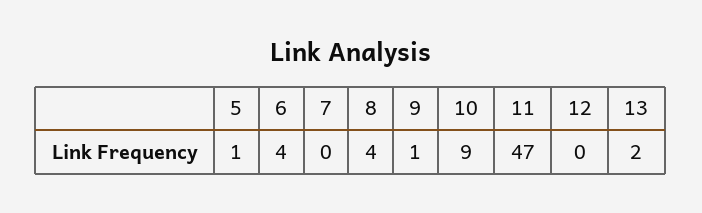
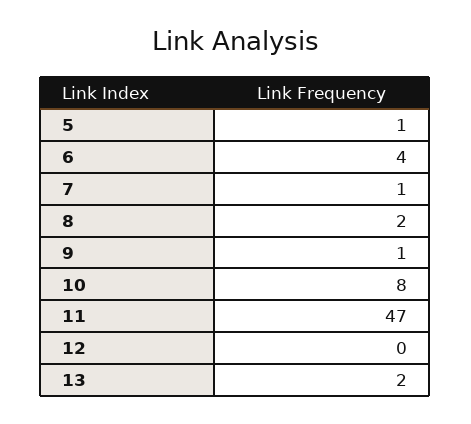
7: 0 -> 1
8: 4 -> 2
10: 9 -> 8

